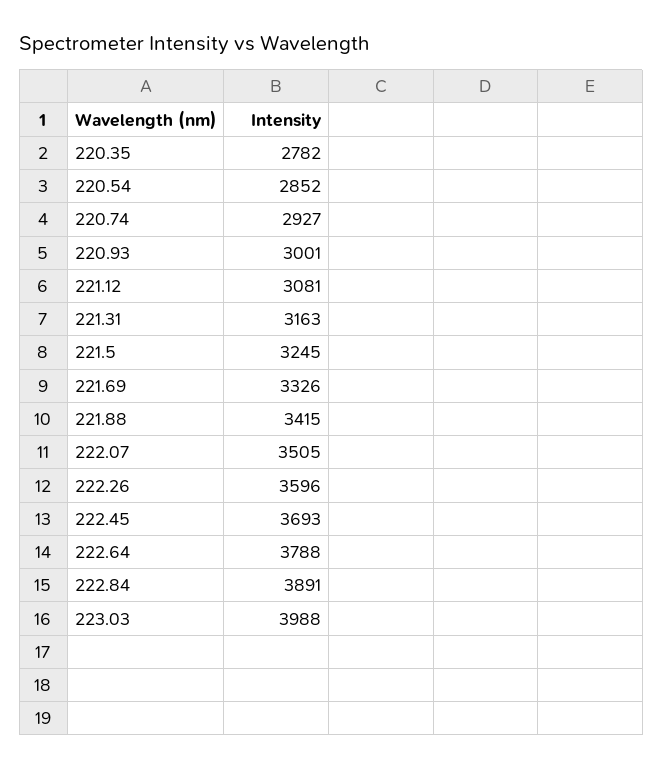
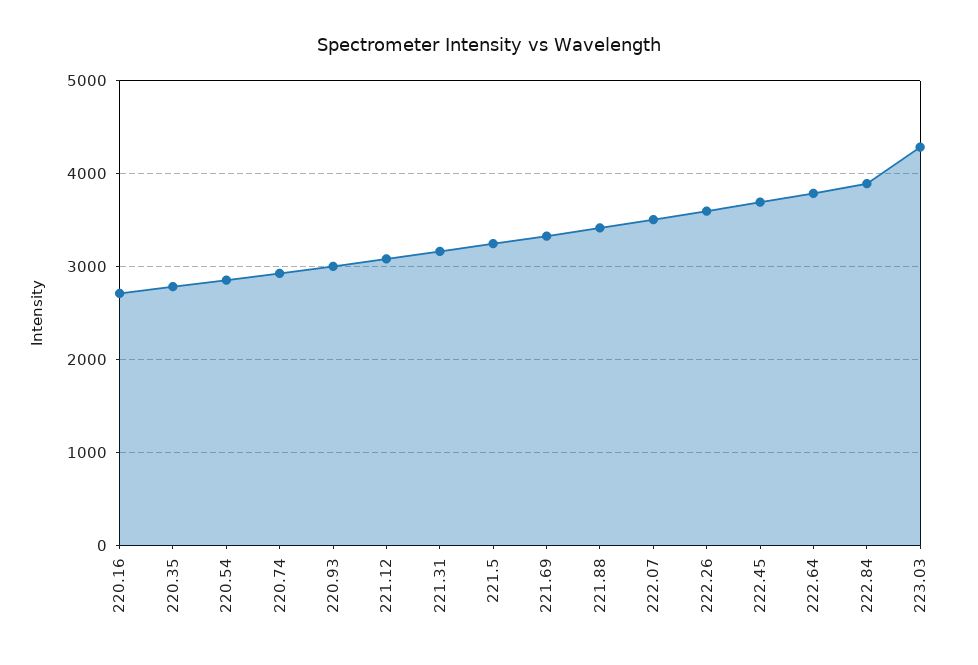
223.03: 3988 -> 4300
220.16: none -> 2700

